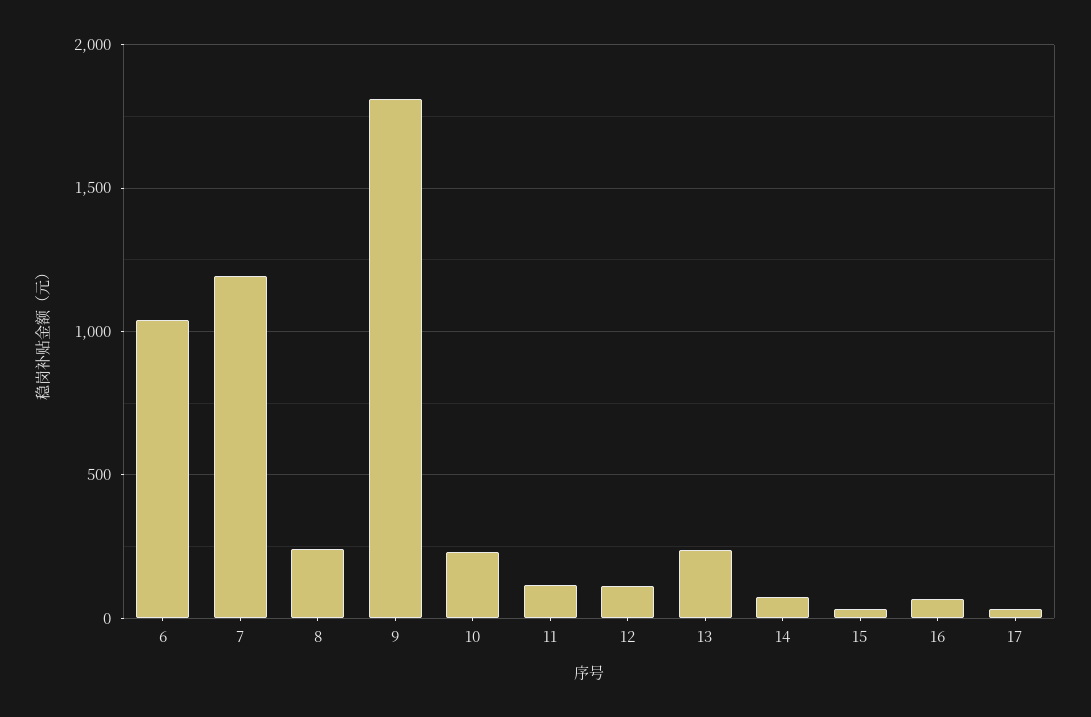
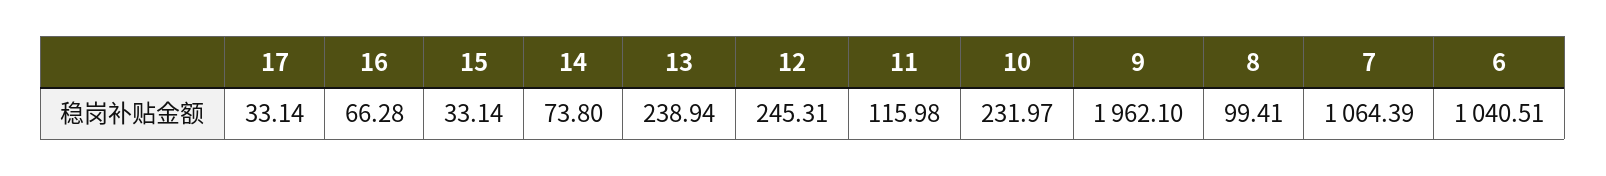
7: 1200 -> 1064.39
8: 250 -> 99.41
9: 1800 -> 1962.1
12: 100 -> 245.31

